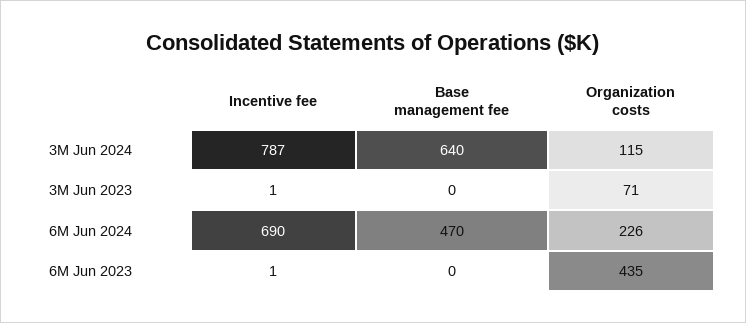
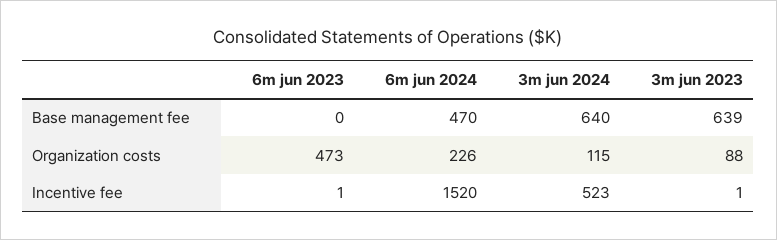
Incentive fee, 3M Jun 2024: 787 -> 523
Base management fee, 3M Jun 2023: 0 -> 639
Organization costs, 3M Jun 2023: 71 -> 88
Incentive fee, 6M Jun 2024: 690 -> 1520
Organization costs, 6M Jun 2023: 435 -> 473

